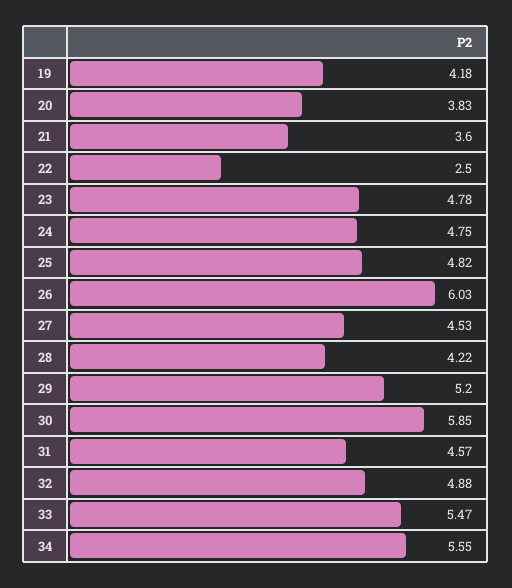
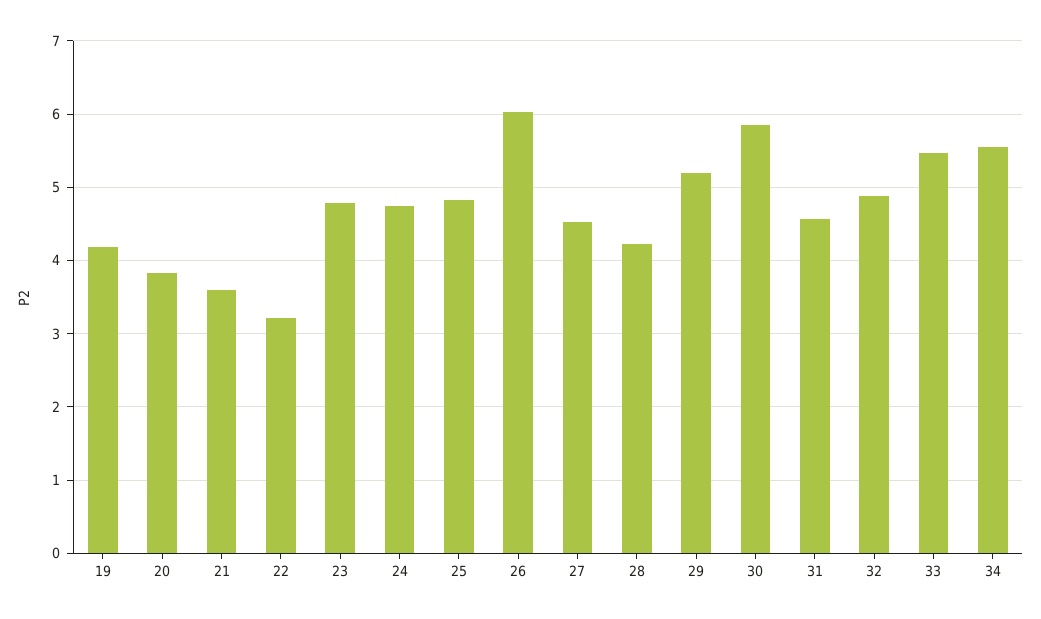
22: 2.5 -> 3.2

